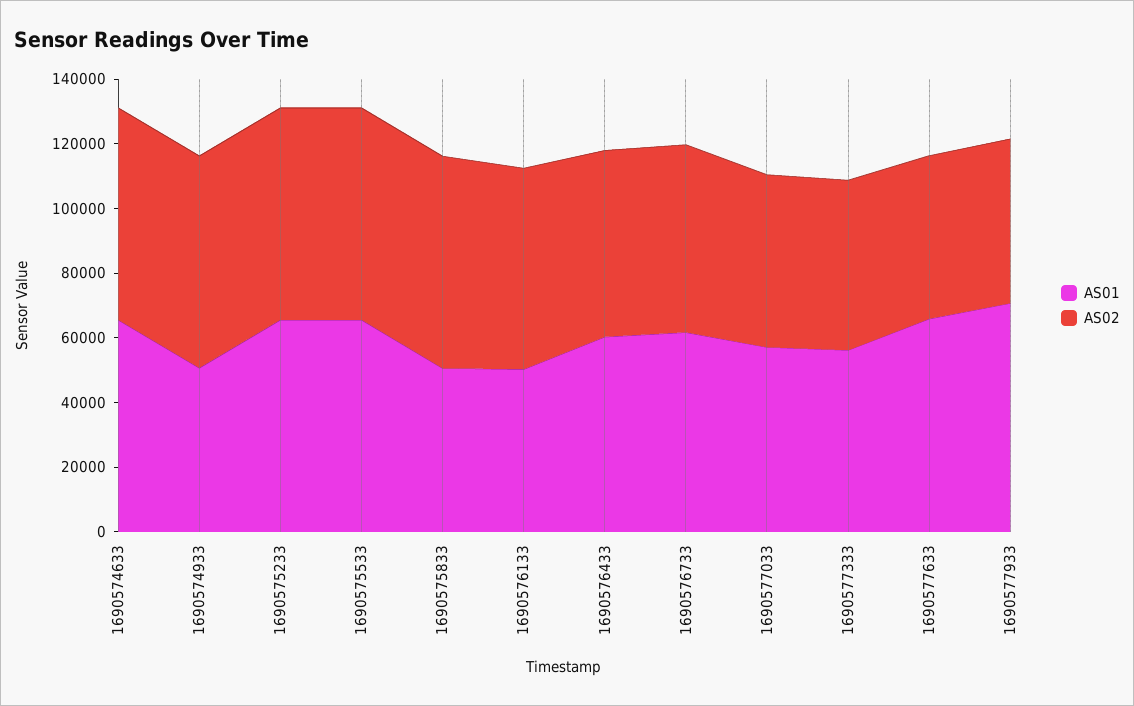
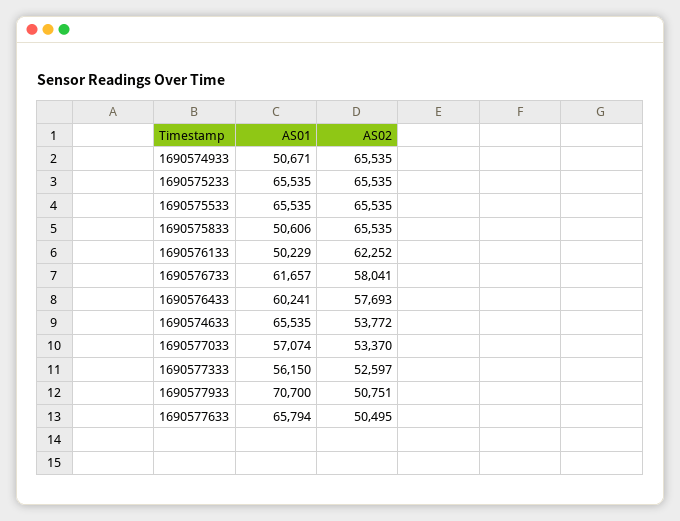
AS02, 1690574633: 65000 -> 53772

